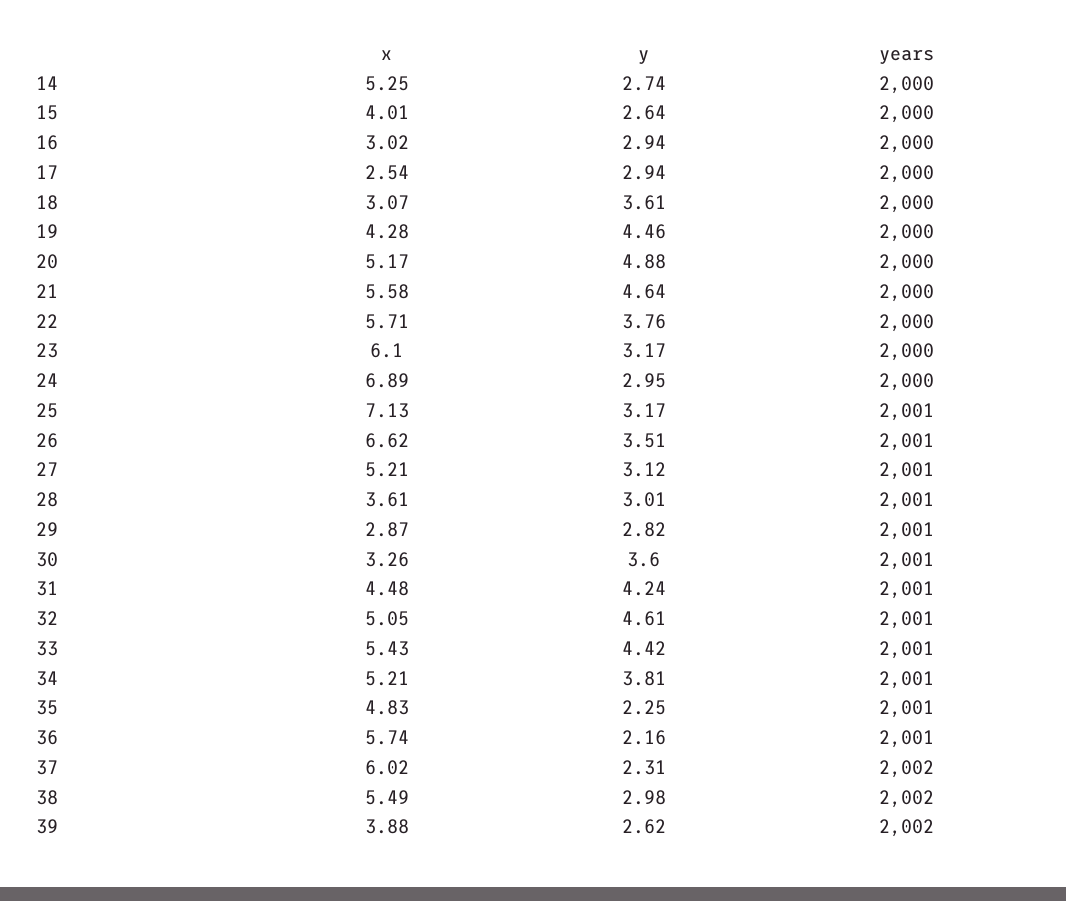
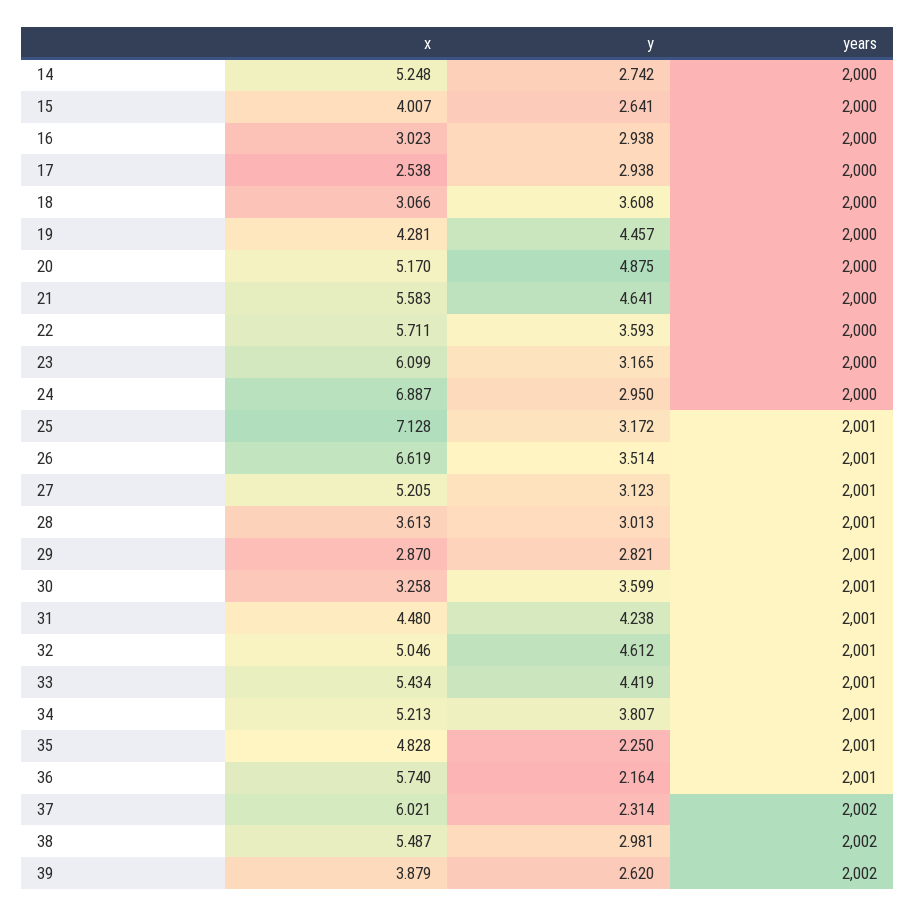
y, 22: 3.76 -> 3.593

